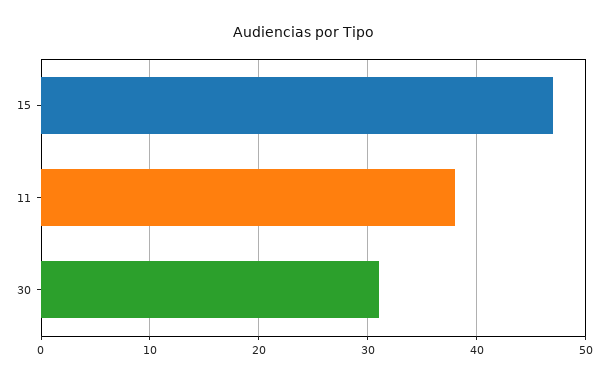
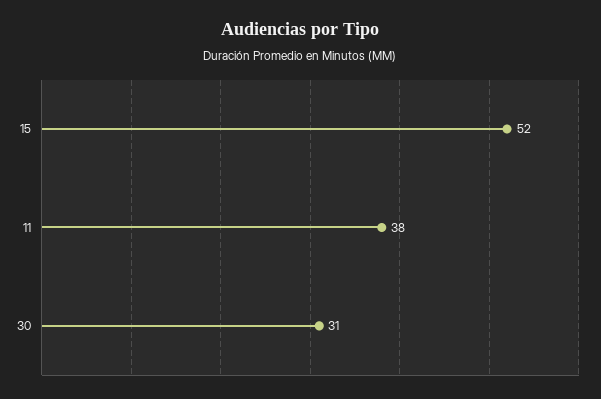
15: 47 -> 52

